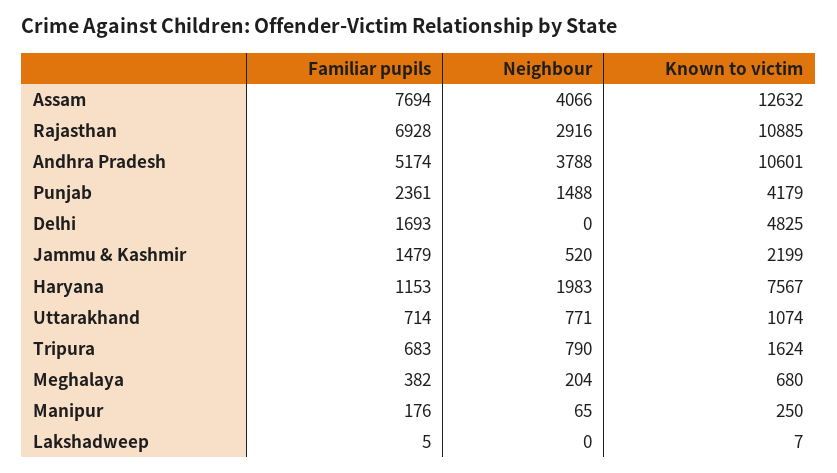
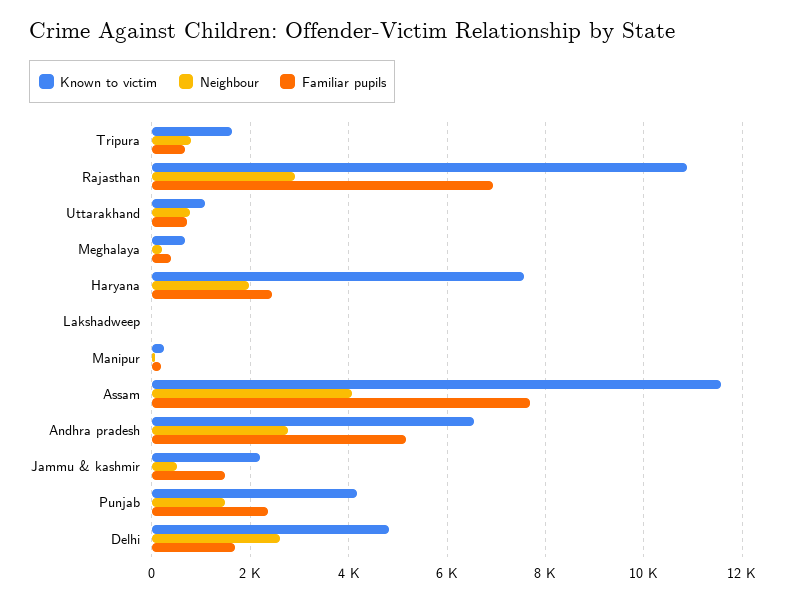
Known to victim, Assam: 12632 -> 11600
Neighbour, Andhra Pradesh: 3788 -> 2800
Known to victim, Andhra Pradesh: 10601 -> 6600
Neighbour, Delhi: 0 -> 2600
Familiar pupils, Haryana: 1153 -> 2400

